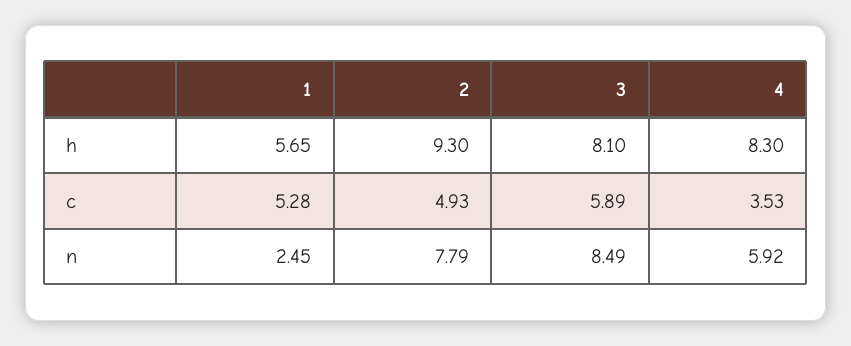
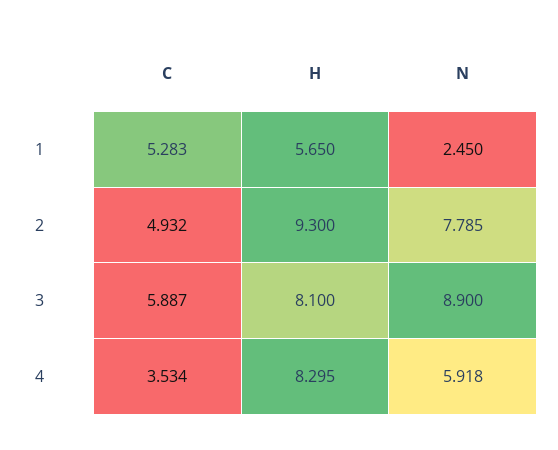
3, n: 8.49 -> 8.9

